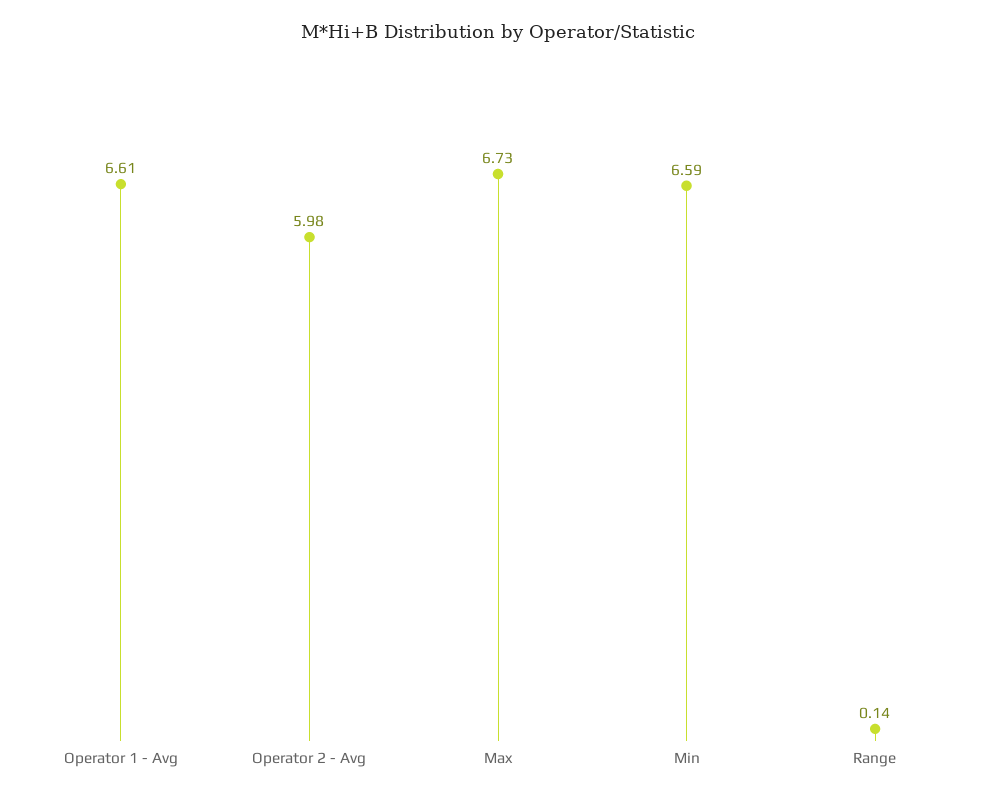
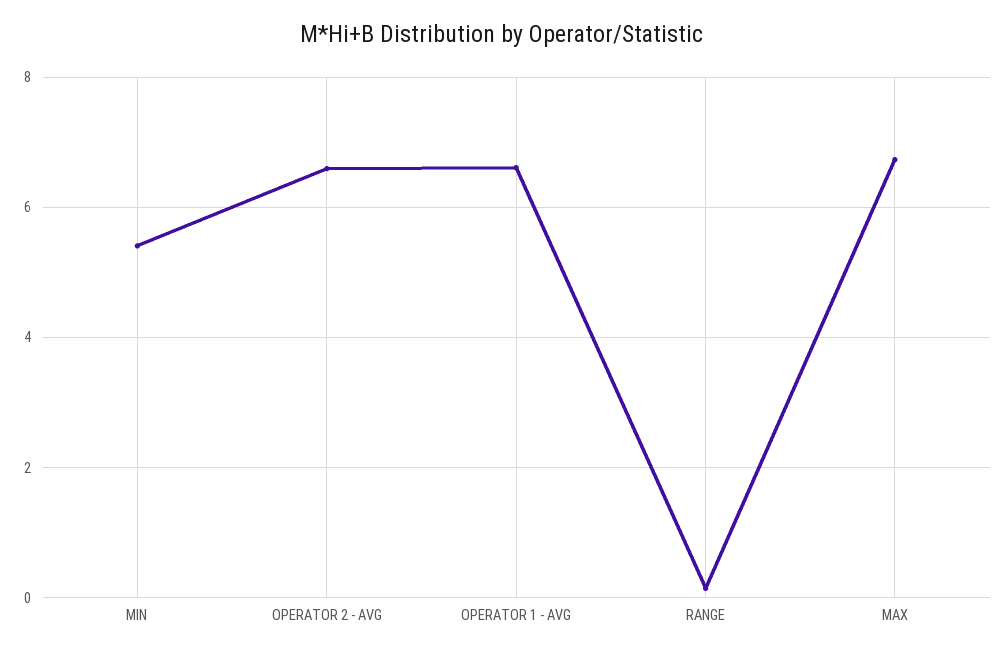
Operator 2 - Avg: 5.98 -> 6.6
Min: 6.59 -> 5.4

